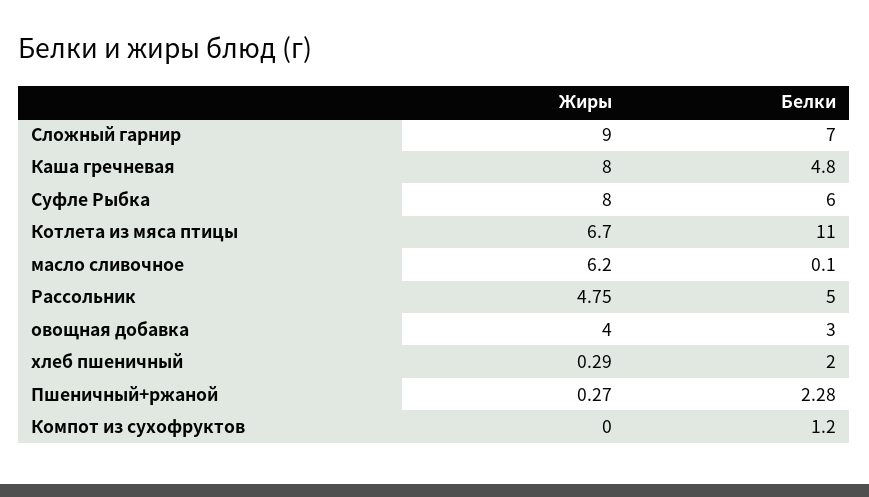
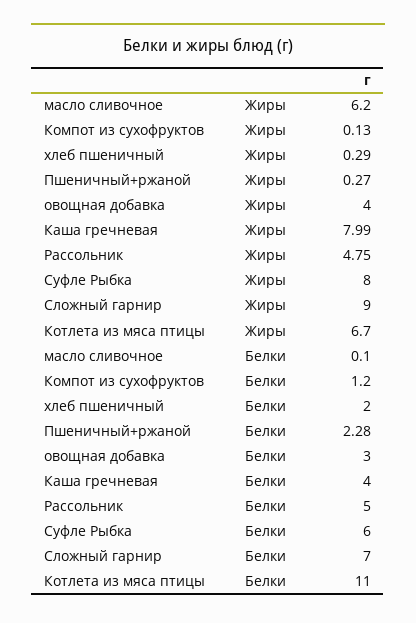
Жиры, Каша гречневая: 8 -> 7.99
Белки, Каша гречневая: 4.8 -> 4
Жиры, Компот из сухофруктов: 0 -> 0.13

